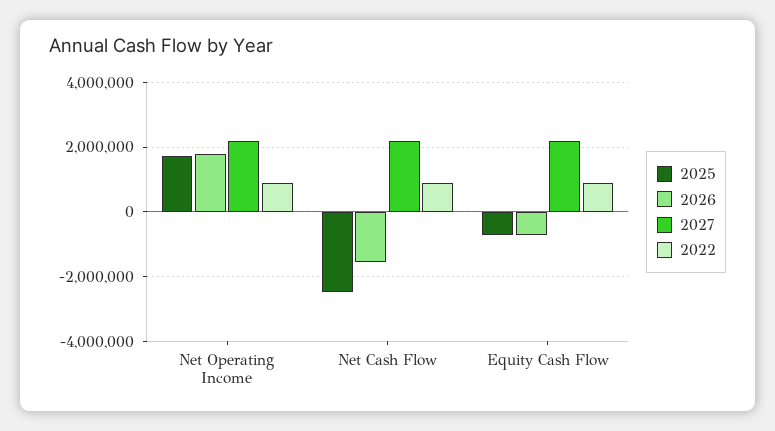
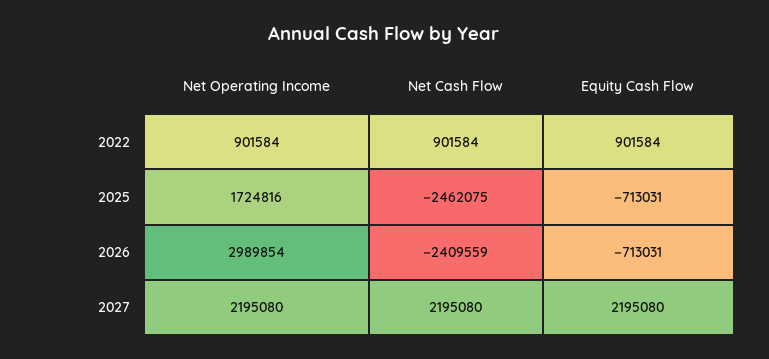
2026, Net Operating Income: 1800000 -> 2989854
2026, Net Cash Flow: -1600000 -> -2409559

